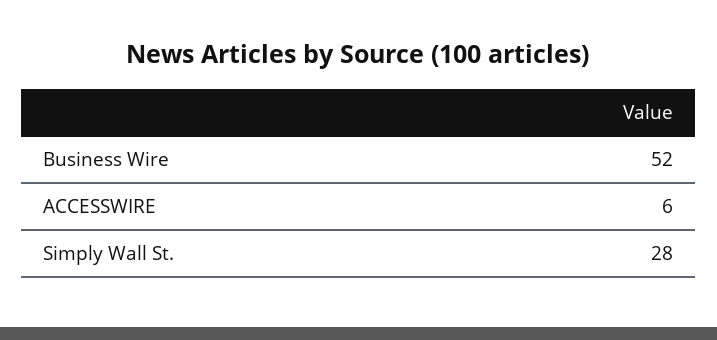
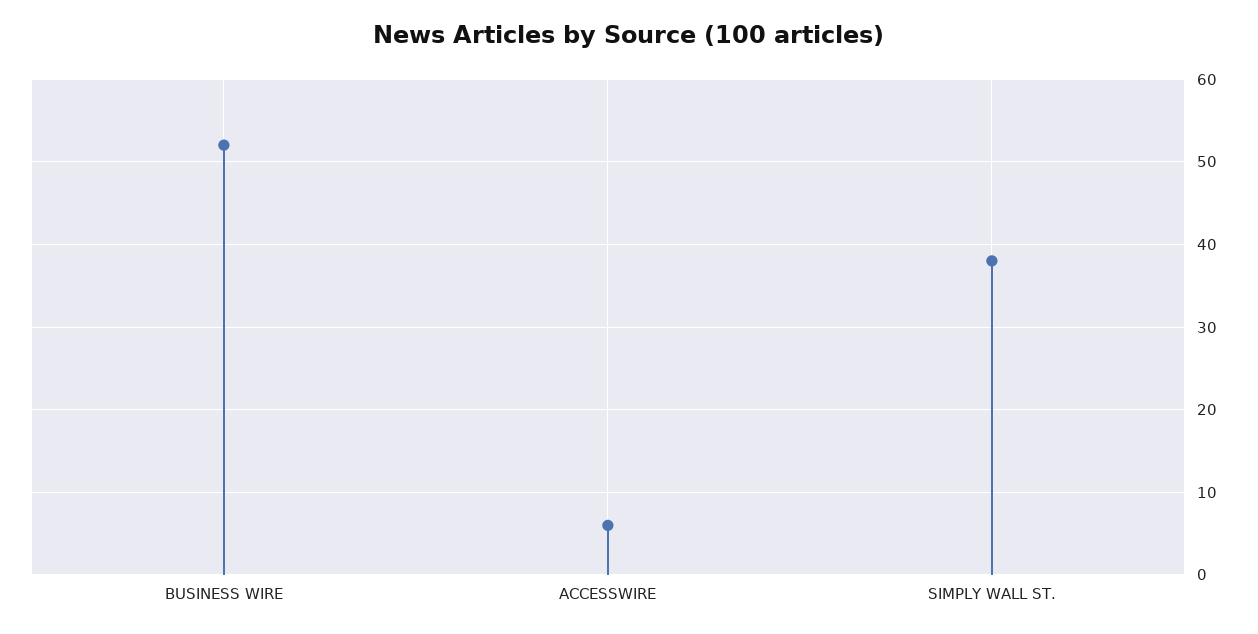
Simply Wall St.: 28 -> 38

